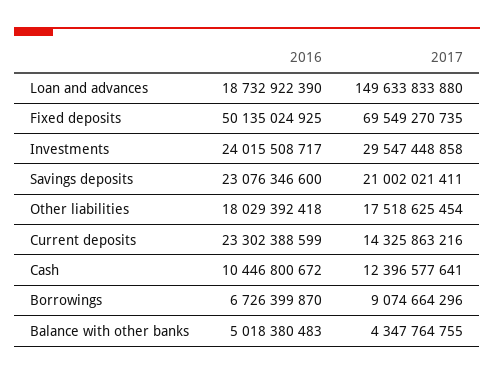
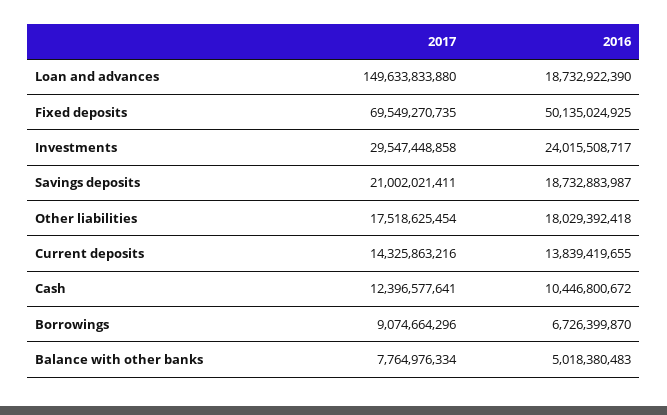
2016, Savings deposits: 23076346600 -> 18732883987
2016, Current deposits: 23302388599 -> 13839419655
2017, Balance with other banks: 4347764755 -> 7764976334

